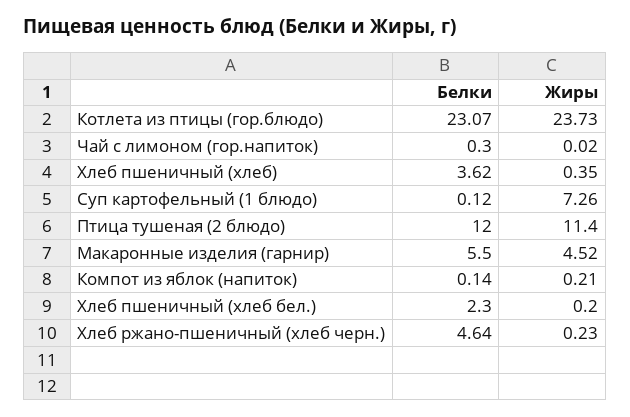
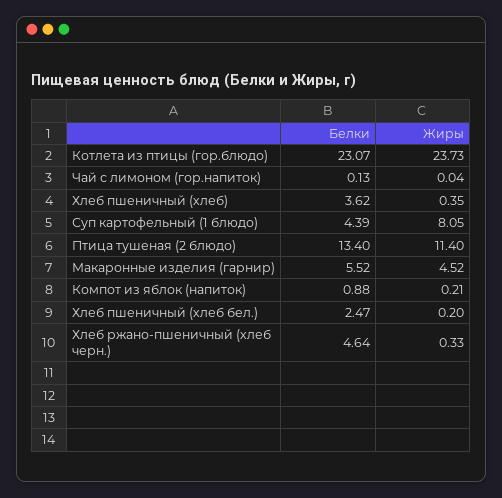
Белки, Чай с лимоном (гор.напиток): 0.3 -> 0.13
Жиры, Чай с лимоном (гор.напиток): 0.02 -> 0.04
Белки, Суп картофельный (1 блюдо): 0.12 -> 4.39
Жиры, Суп картофельный (1 блюдо): 7.26 -> 8.05
Белки, Птица тушеная (2 блюдо): 12 -> 13.4
Белки, Макаронные изделия (гарнир): 5.5 -> 5.52
Белки, Компот из яблок (напиток): 0.14 -> 0.88
Белки, Хлеб пшеничный (хлеб бел.): 2.3 -> 2.47
Жиры, Хлеб ржано-пшеничный (хлеб черн.): 0.23 -> 0.33

